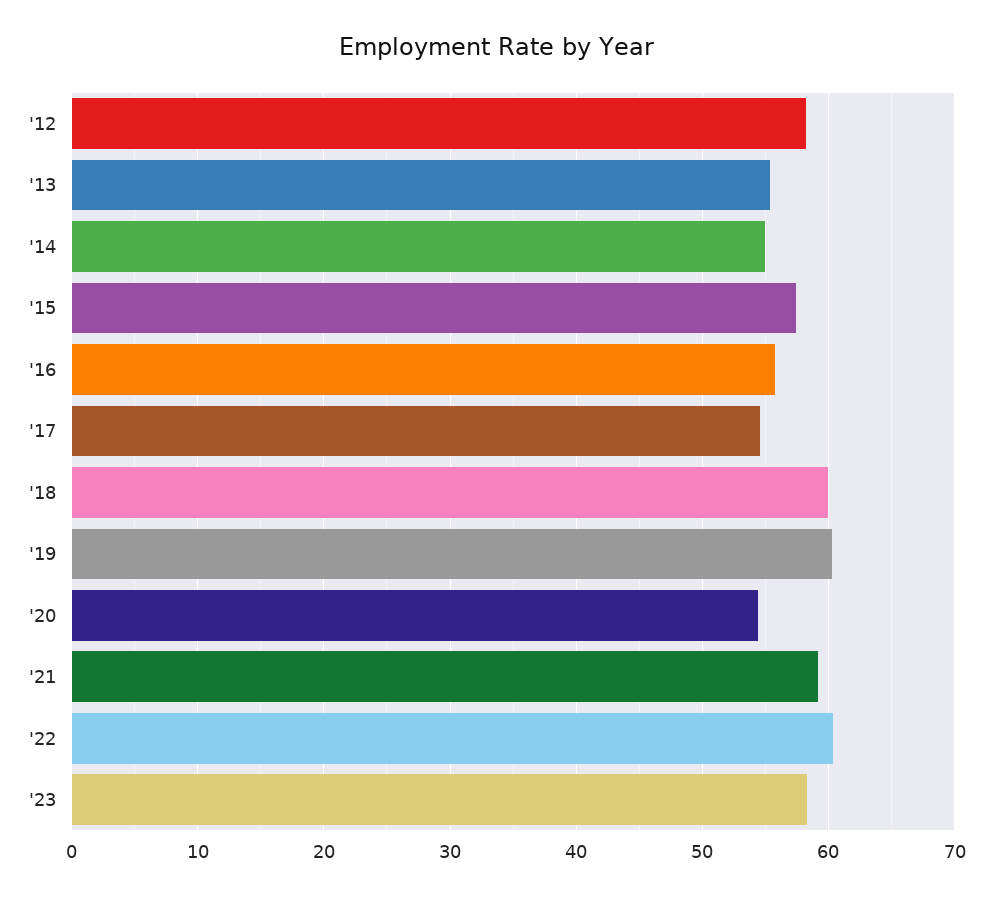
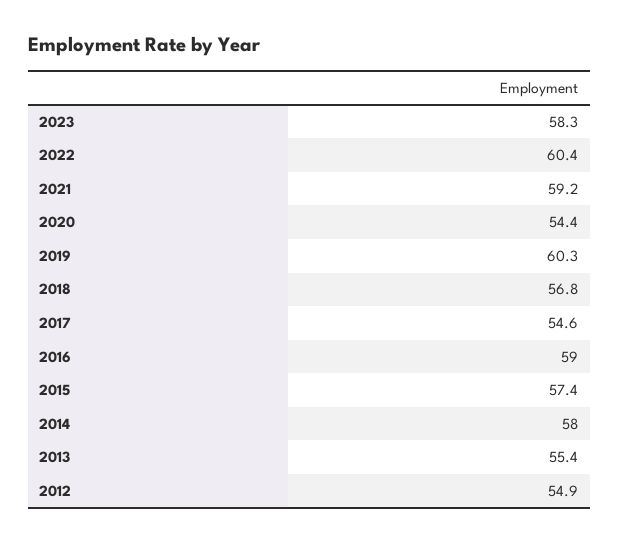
'12: 58 -> 54.9
'14: 55 -> 58
'16: 56 -> 59
'18: 60 -> 56.8

